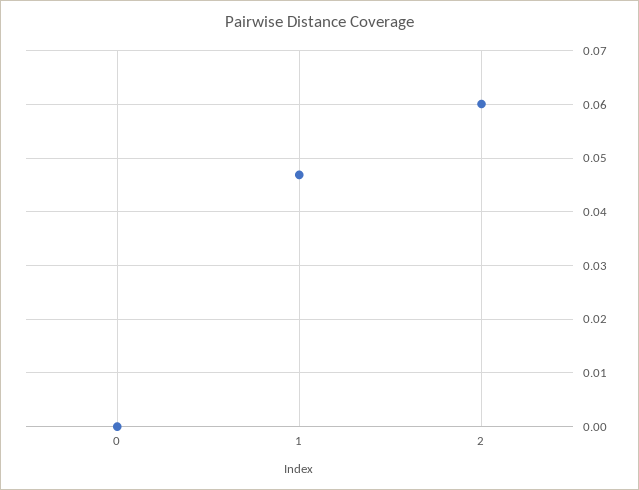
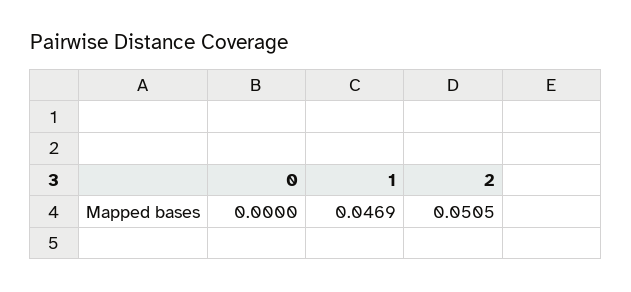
2: 0.06 -> 0.0505

